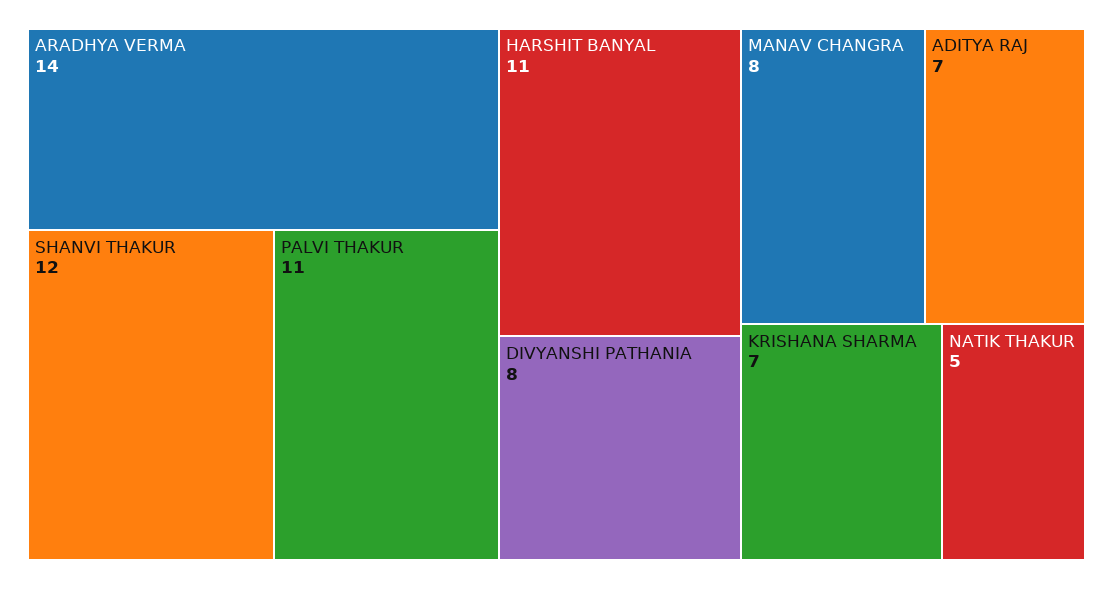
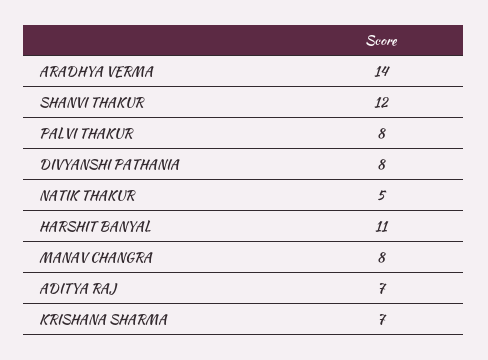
PALVI THAKUR: 11 -> 8

